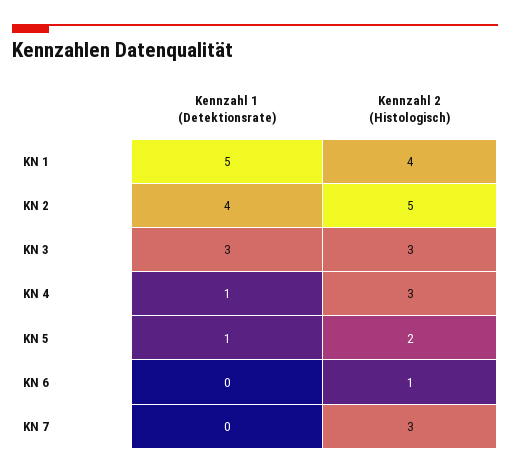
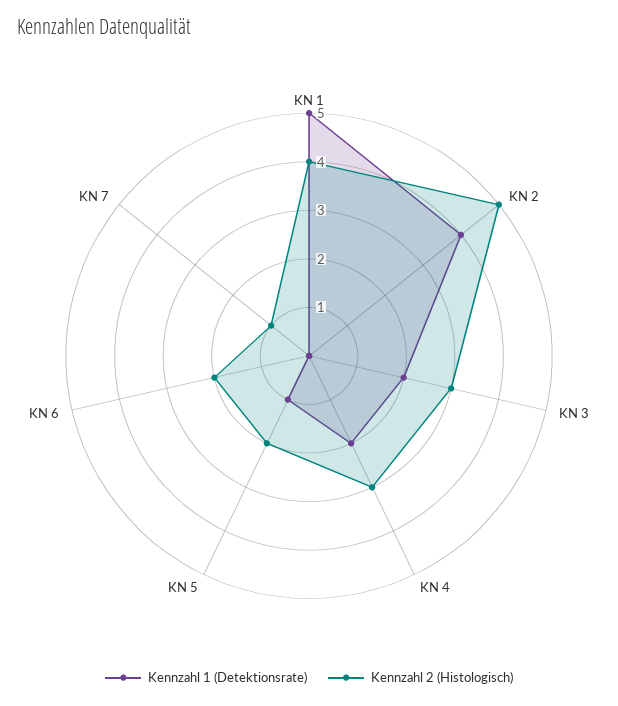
Kennzahl 1 (Detektionsrate), KN 3: 3 -> 2
Kennzahl 1 (Detektionsrate), KN 4: 1 -> 2
Kennzahl 2 (Histologisch), KN 6: 1 -> 2
Kennzahl 2 (Histologisch), KN 7: 3 -> 1

